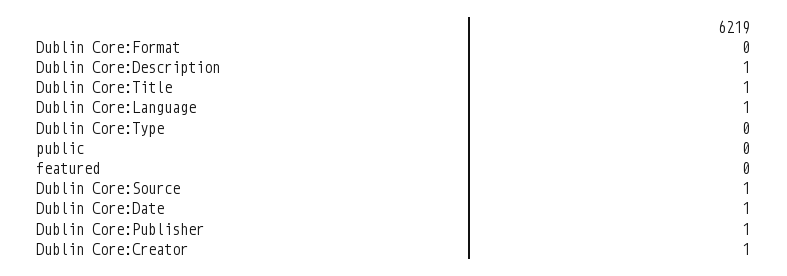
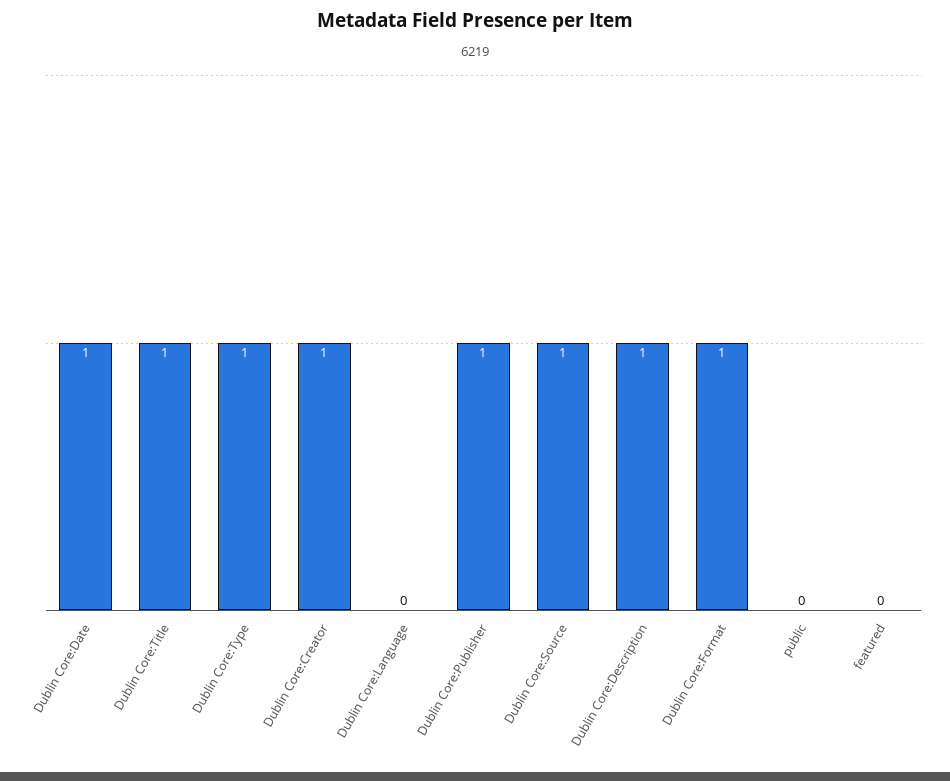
Dublin Core:Format: 0 -> 1
Dublin Core:Language: 1 -> 0
Dublin Core:Type: 0 -> 1

